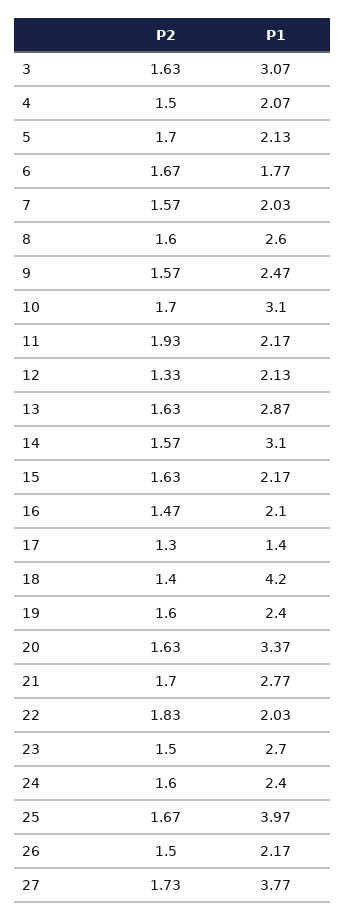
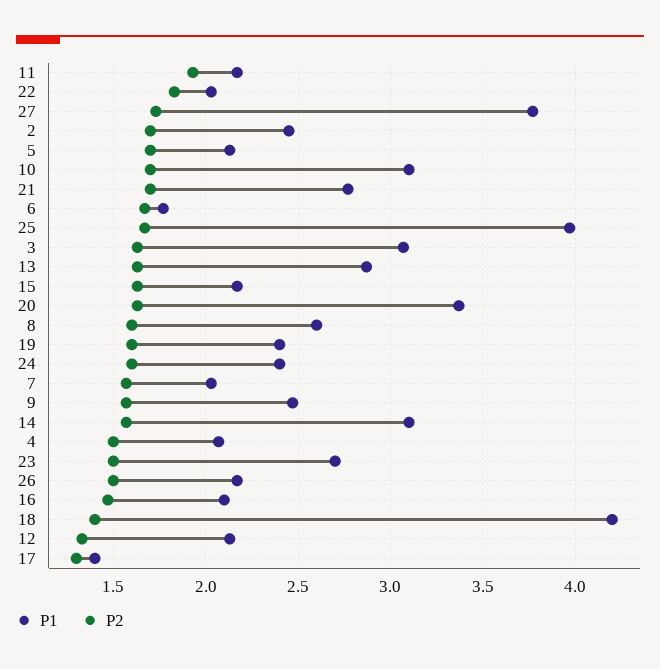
P1, 2: none -> 2.45
P2, 2: none -> 1.7

